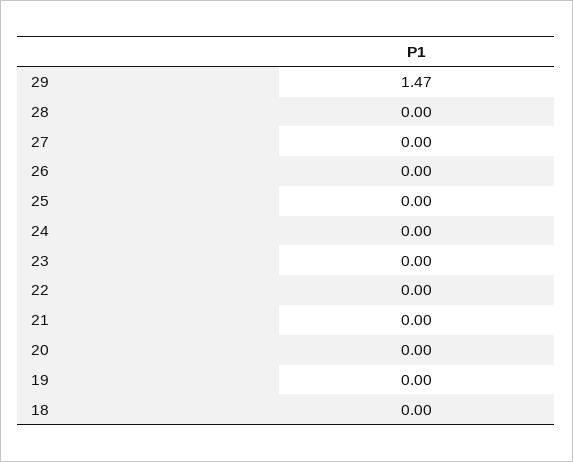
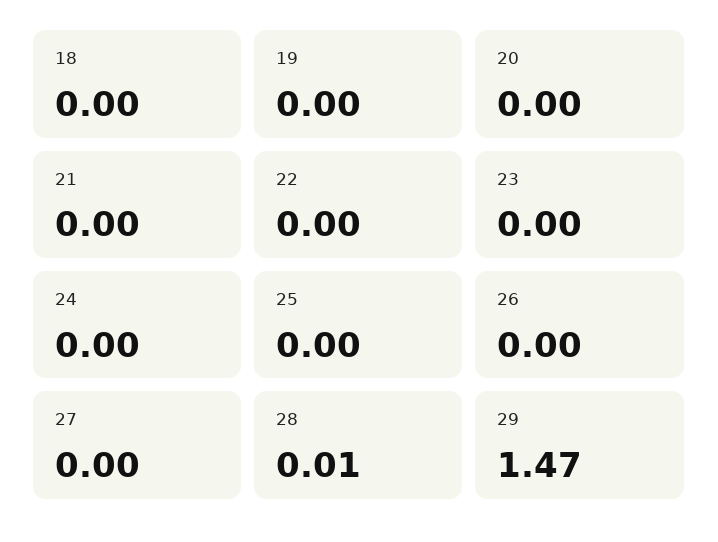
28: 0 -> 0.01

